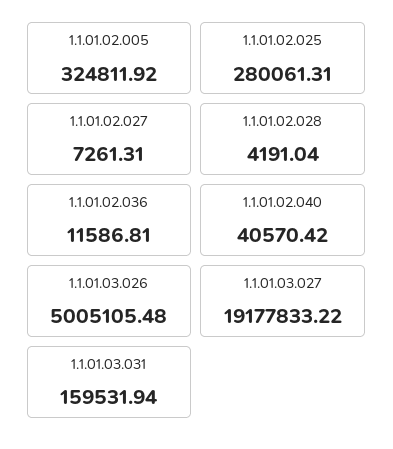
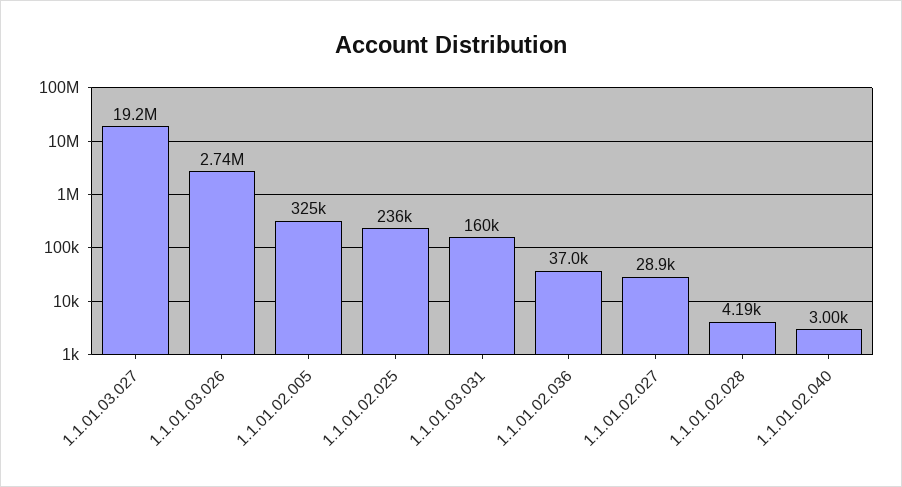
1.1.01.02.025: 280061.31 -> 236000
1.1.01.02.027: 7261.31 -> 28900
1.1.01.02.036: 11586.81 -> 37000
1.1.01.02.040: 40570.42 -> 3000
1.1.01.03.026: 5005105.48 -> 2740000

